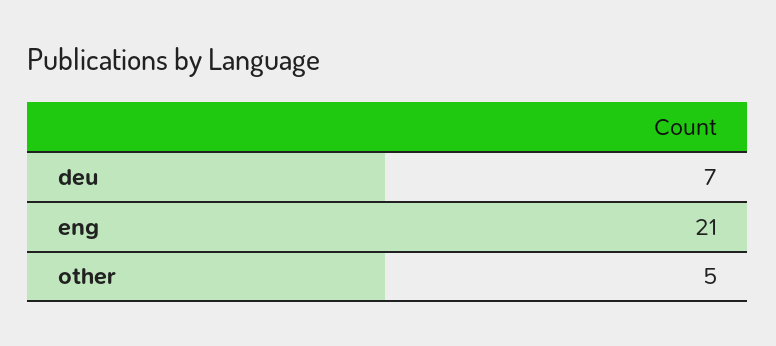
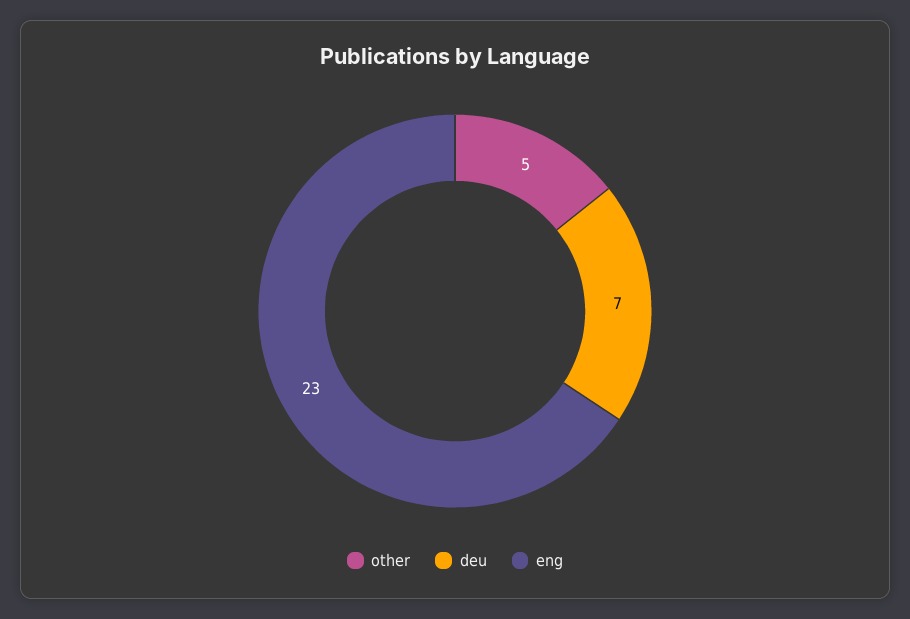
eng: 21 -> 23

